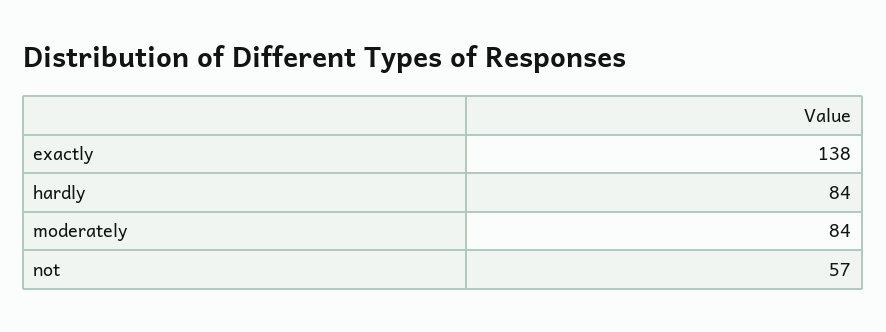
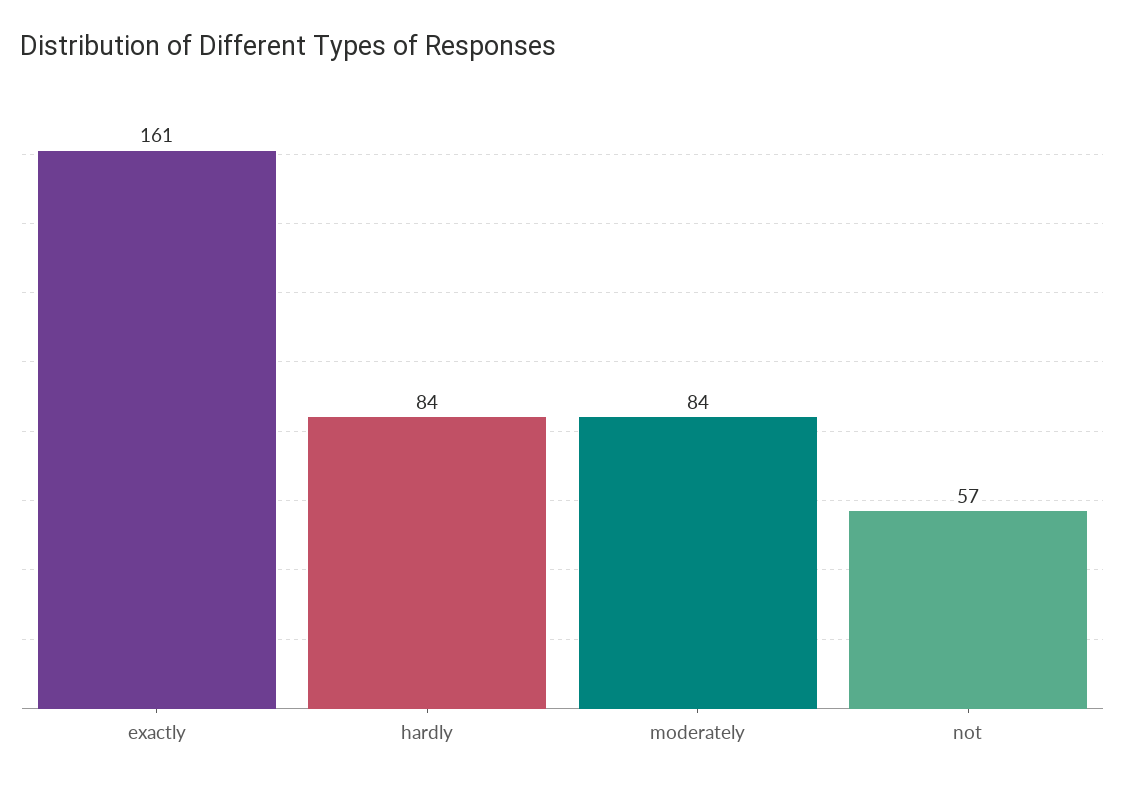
exactly: 138 -> 161

